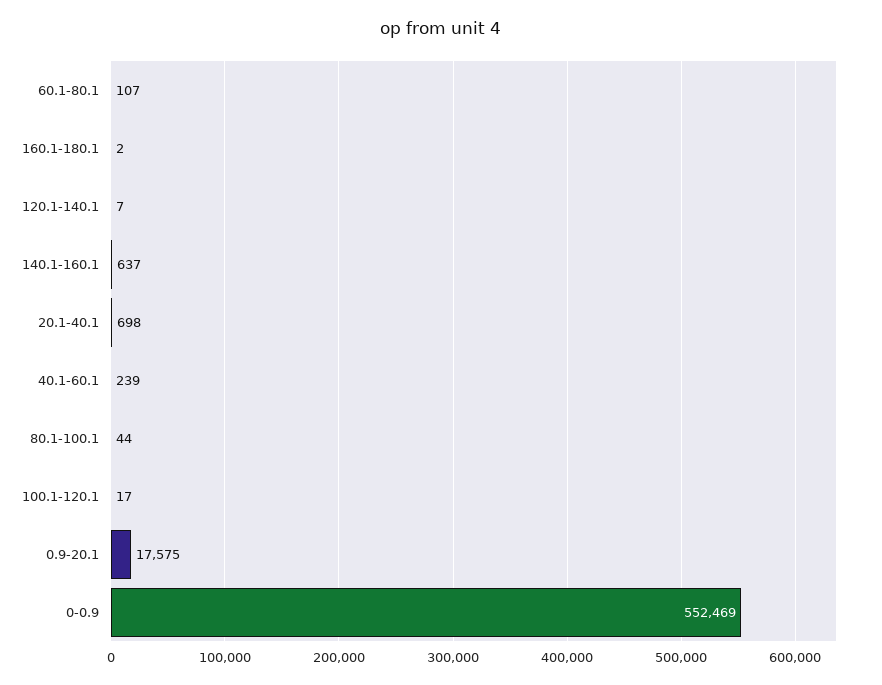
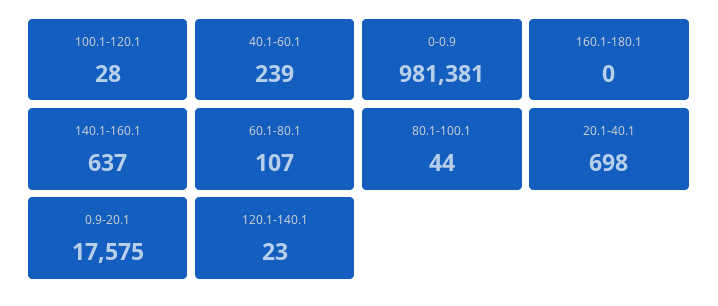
160.1-180.1: 2 -> 0
120.1-140.1: 7 -> 23
100.1-120.1: 17 -> 28
0-0.9: 552469 -> 981381

